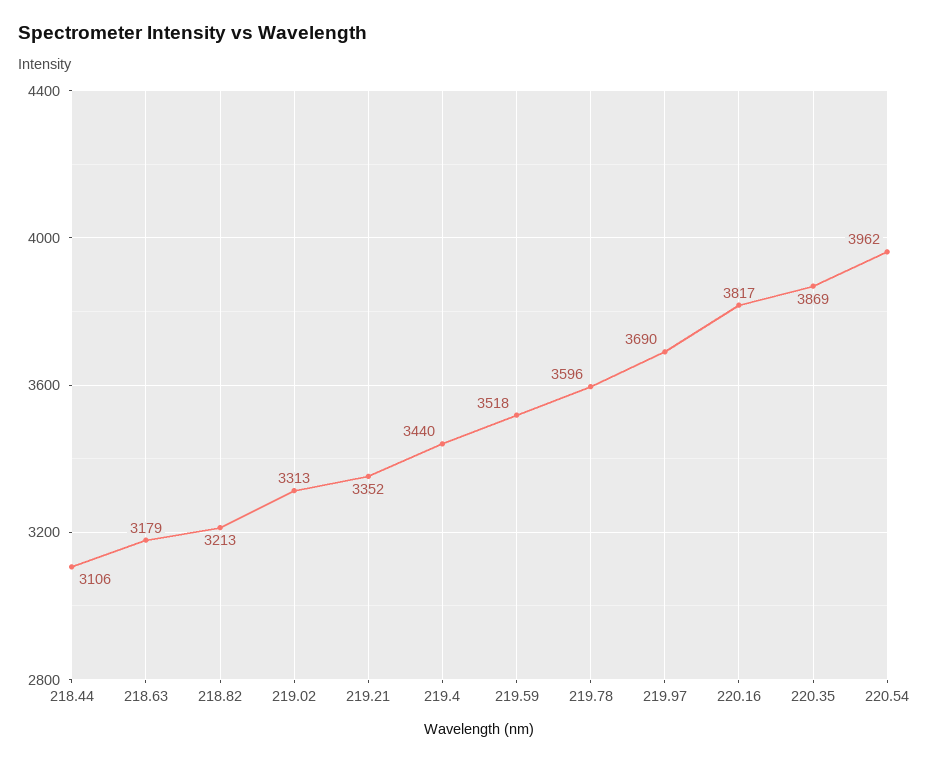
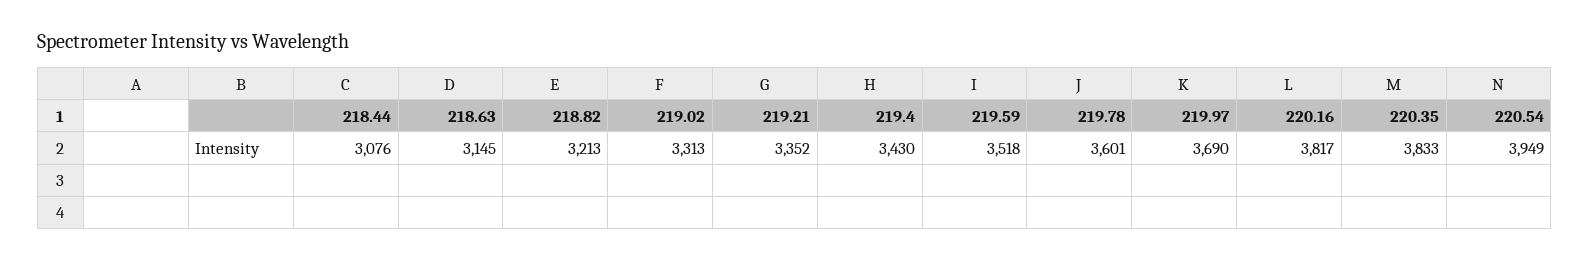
218.44: 3106 -> 3076
218.63: 3179 -> 3145
219.4: 3440 -> 3430
219.78: 3596 -> 3601
220.35: 3869 -> 3833
220.54: 3962 -> 3949

